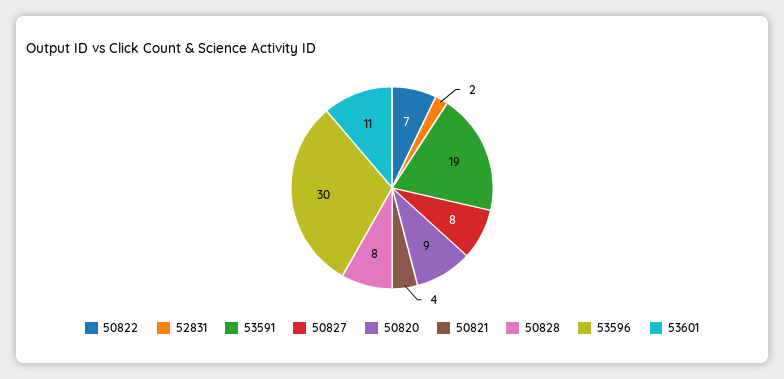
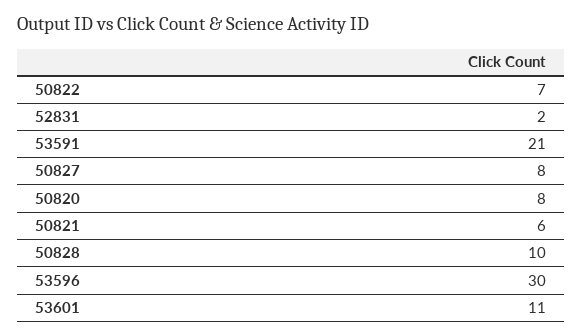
53591: 19 -> 21
50820: 9 -> 8
50821: 4 -> 6
50828: 8 -> 10

